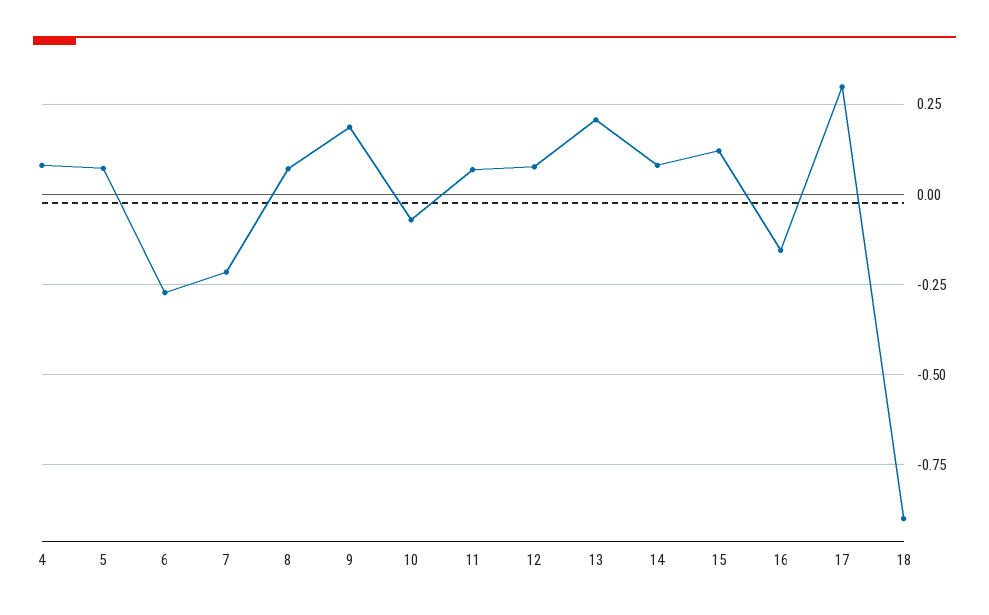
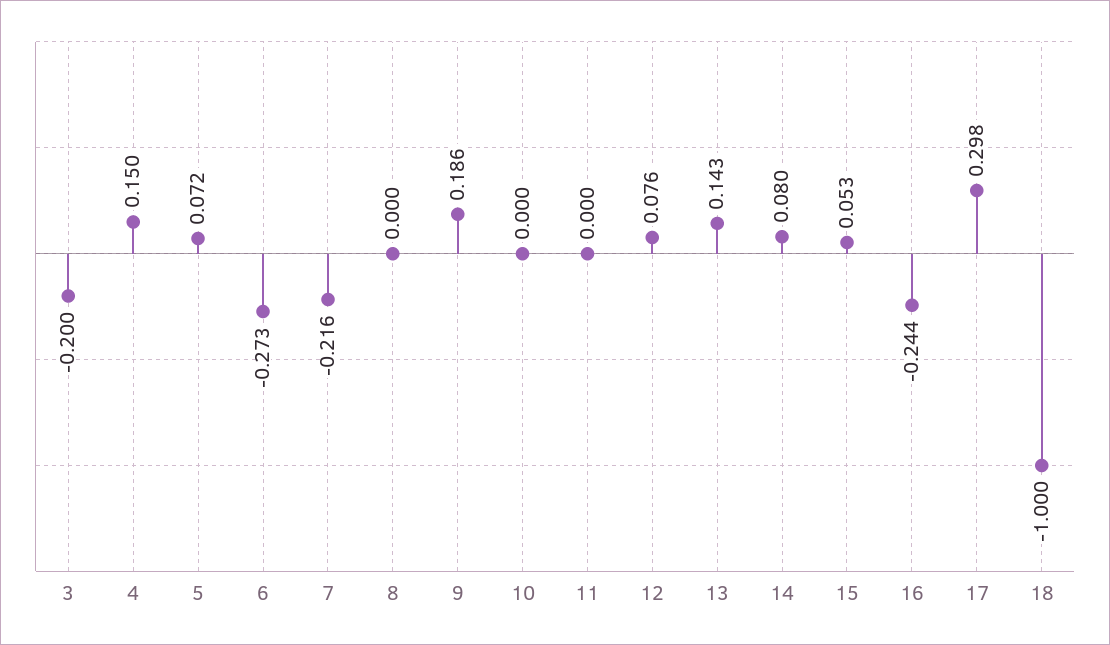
4: 0.075 -> 0.15
8: 0.075 -> 0
10: -0.075 -> 0
11: 0.075 -> 0
13: 0.2 -> 0.143
15: 0.125 -> 0.053
16: -0.15 -> -0.244
18: -0.9 -> -1
3: none -> -0.2

